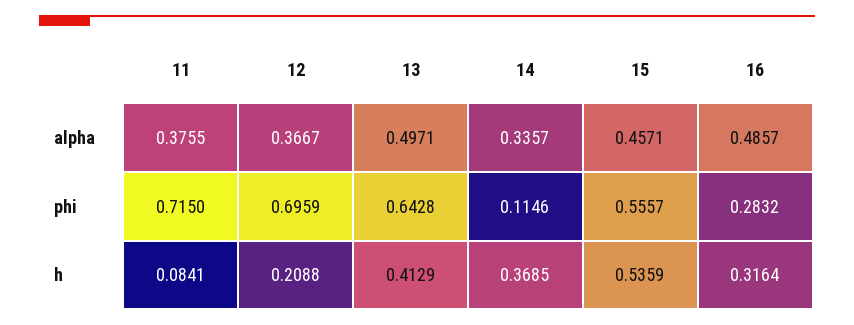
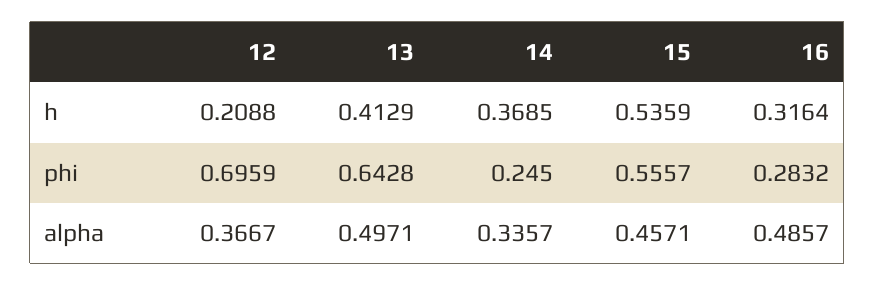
11, alpha: 0.3755 -> none
11, phi: 0.715 -> none
14, phi: 0.1146 -> 0.245
11, h: 0.0841 -> none

